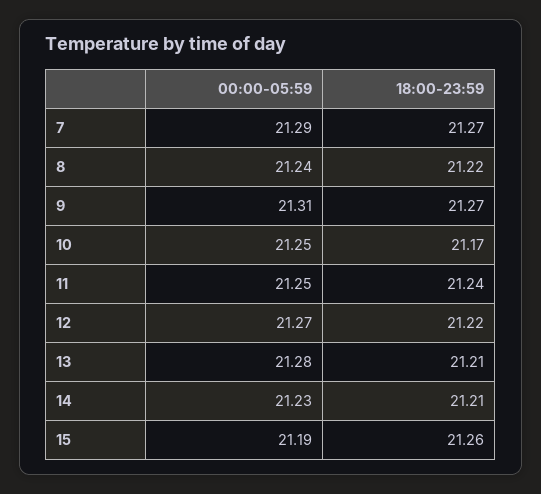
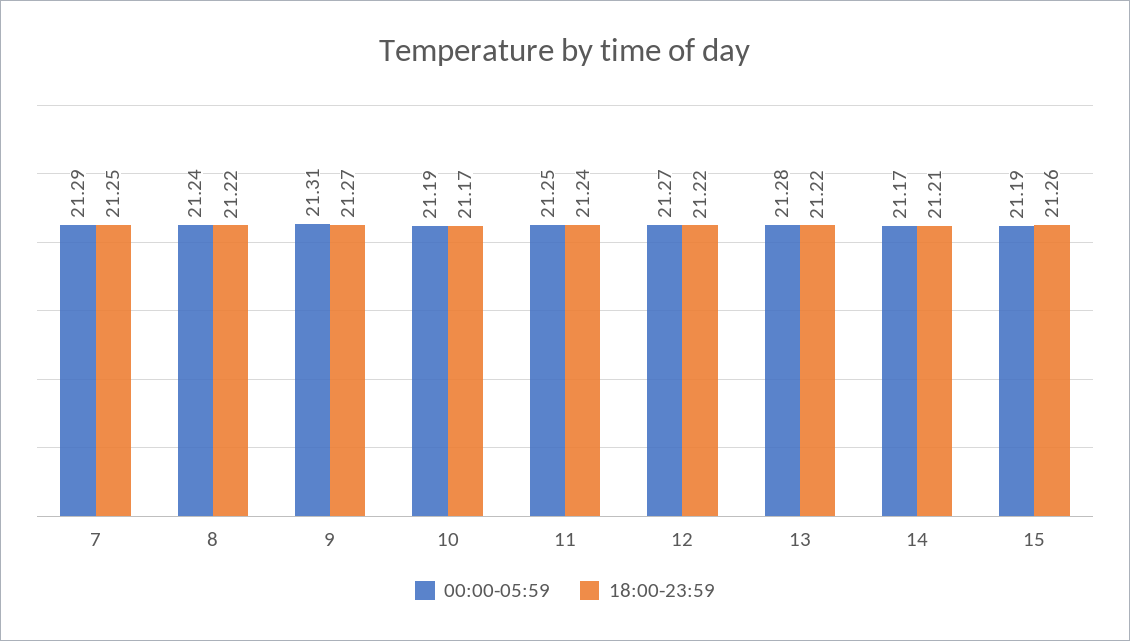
18:00-23:59, 7: 21.27 -> 21.25
00:00-05:59, 10: 21.25 -> 21.19
18:00-23:59, 13: 21.21 -> 21.22
00:00-05:59, 14: 21.23 -> 21.17

